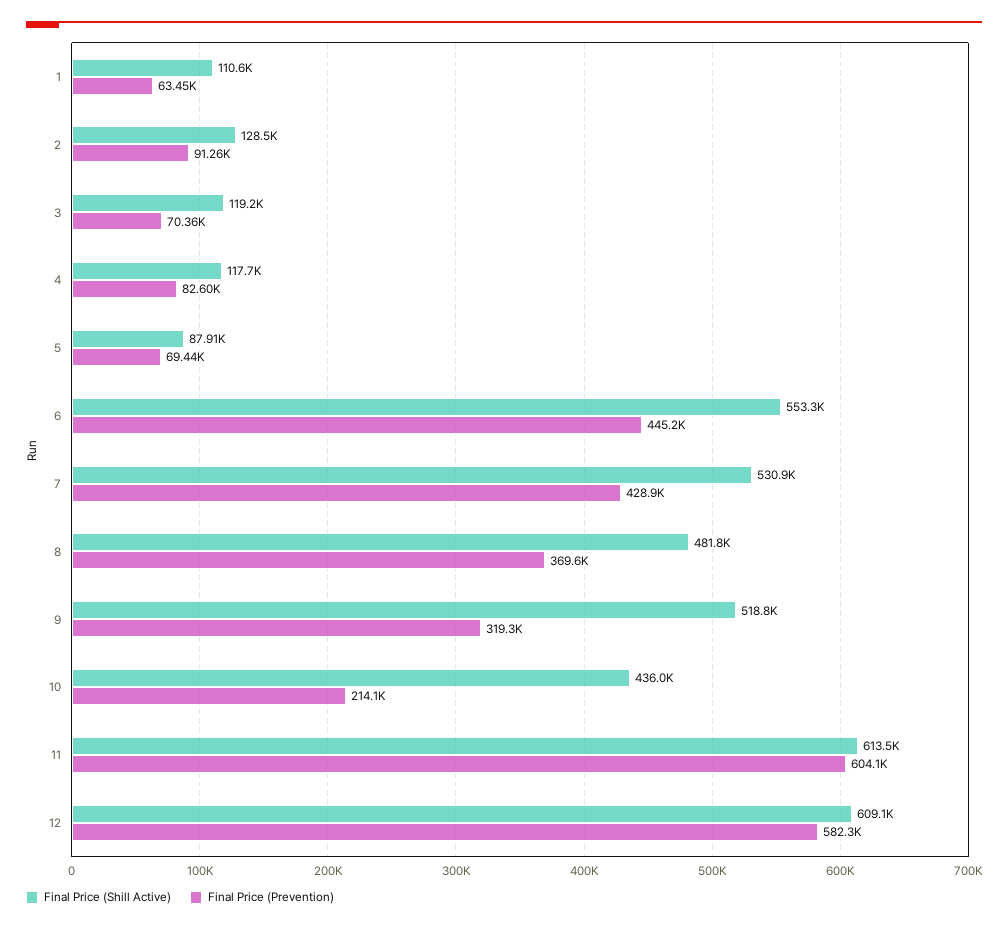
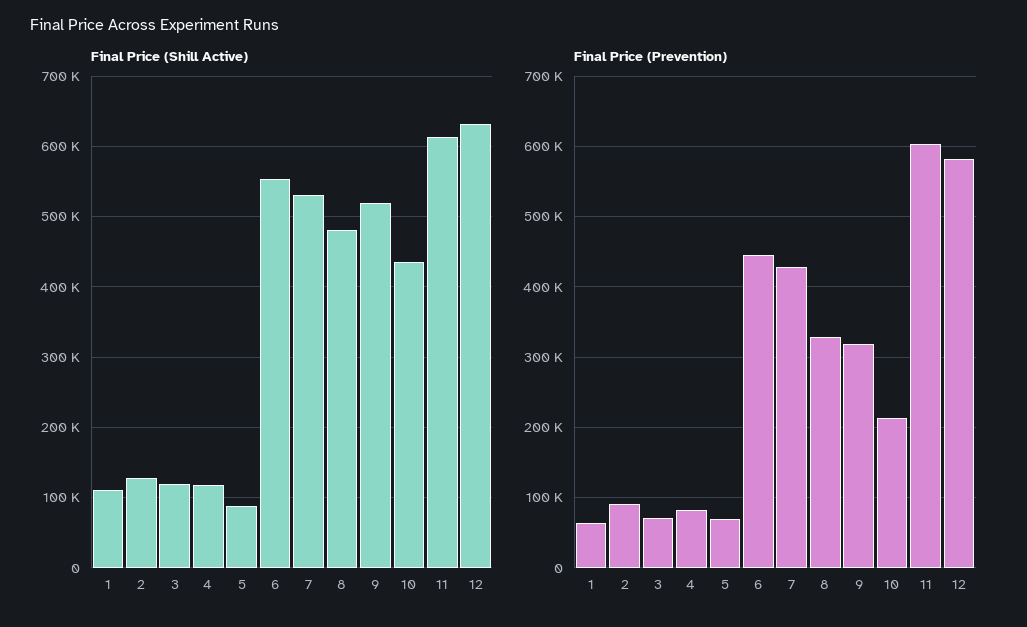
Final Price (Prevention), 8: 369600 -> 330000
Final Price (Shill Active), 12: 609100 -> 630000

